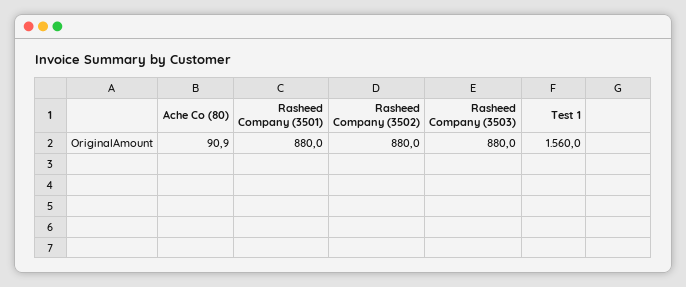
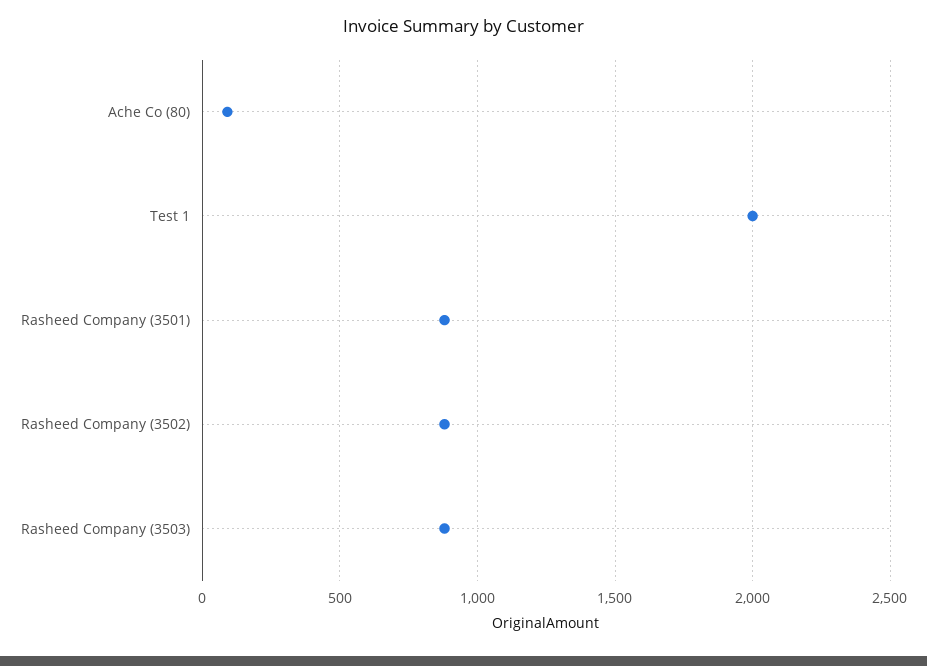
Test 1: 1560 -> 2000

